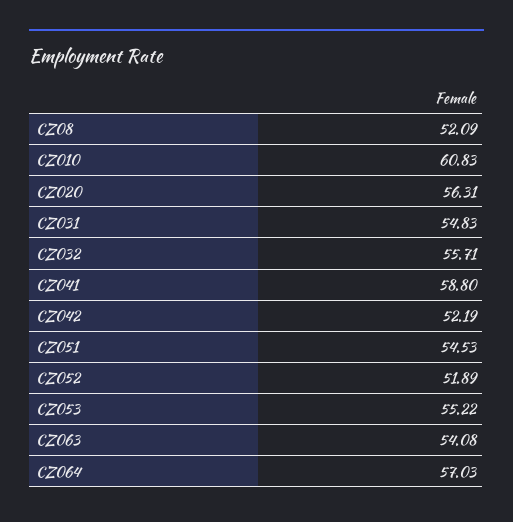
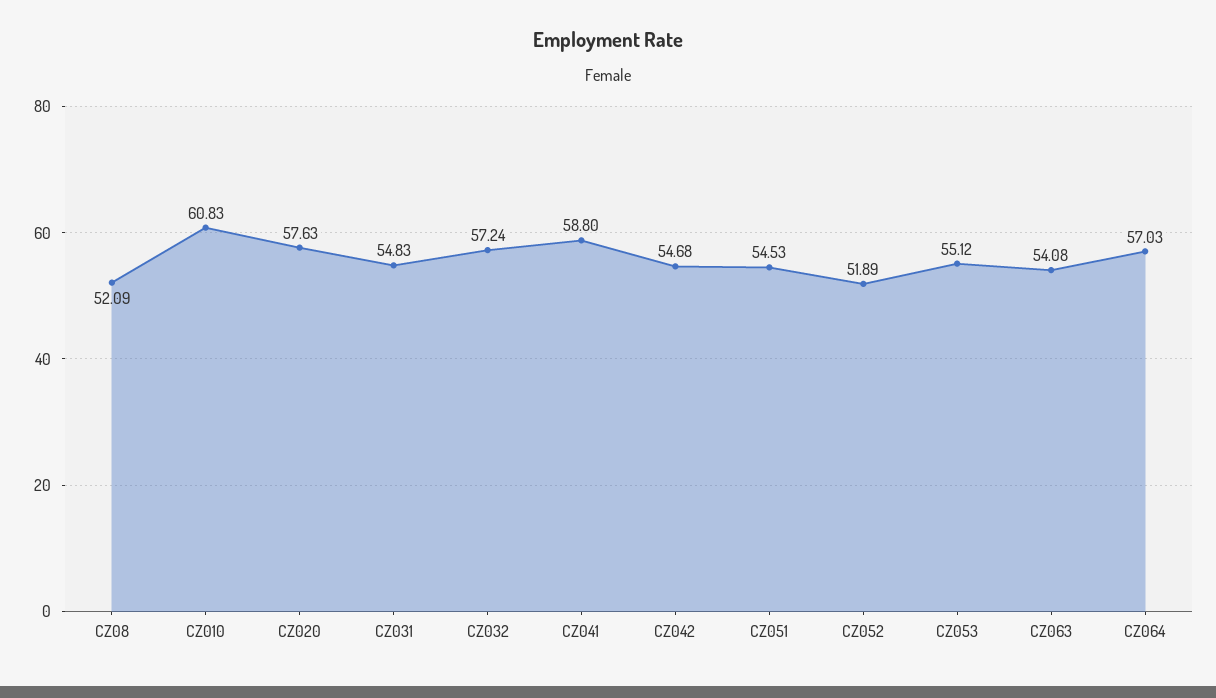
CZ020: 56.31 -> 57.63
CZ032: 55.71 -> 57.24
CZ042: 52.19 -> 54.68
CZ053: 55.22 -> 55.12

